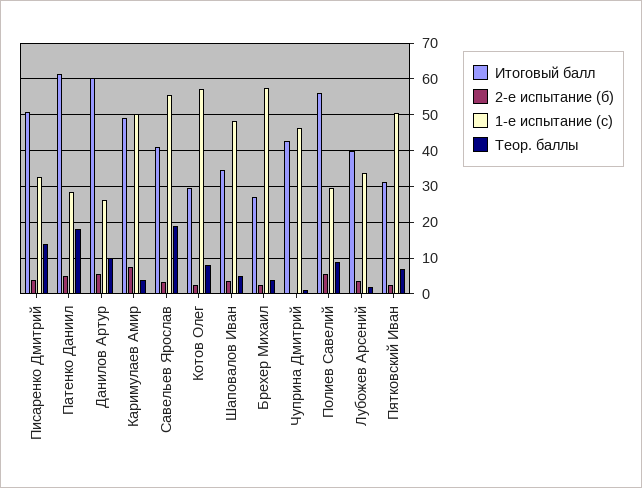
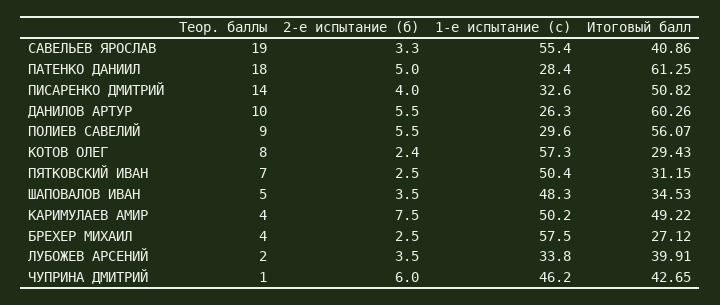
2-е испытание (б), Чуприна Дмитрий: 0 -> 6

